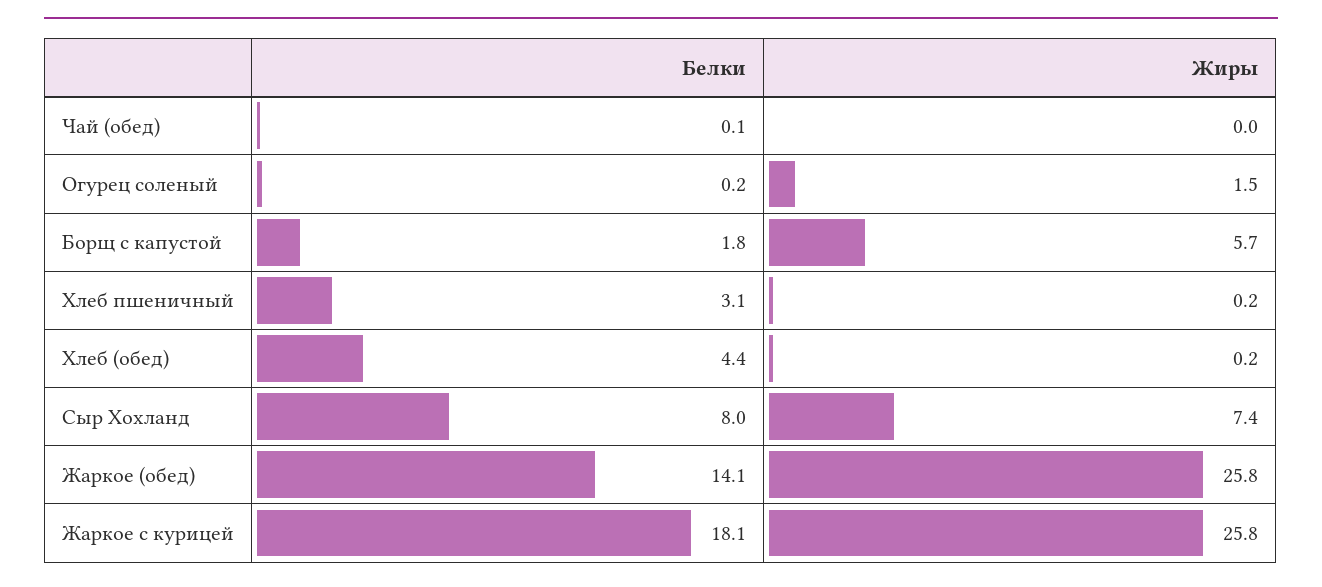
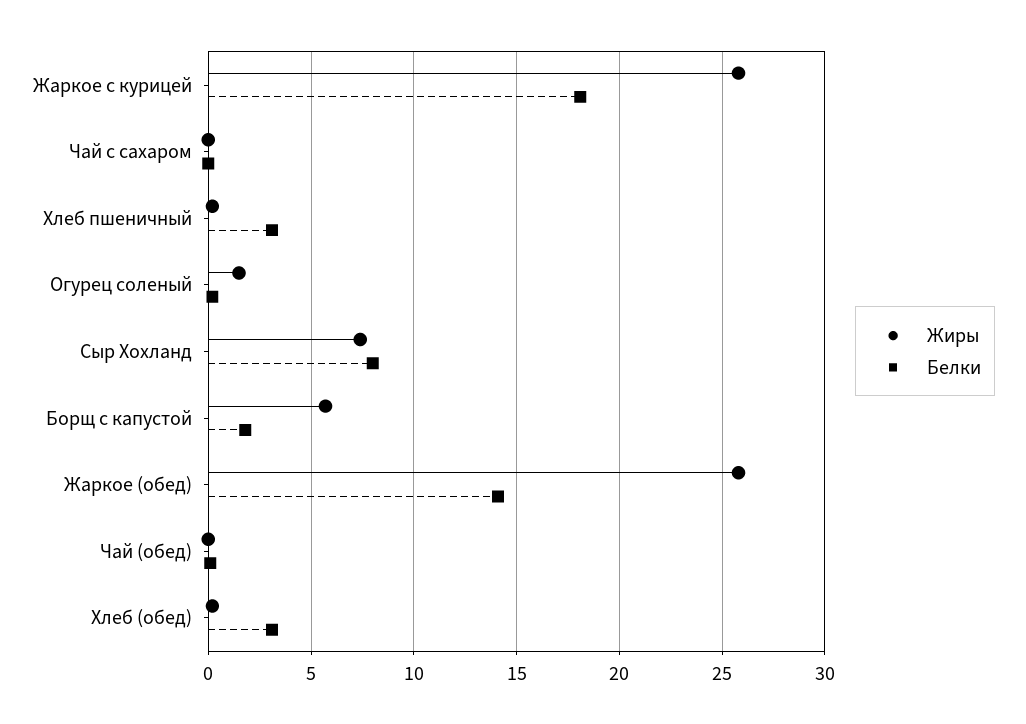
Белки, Хлеб (обед): 4.4 -> 3
Жиры, Чай с сахаром: none -> 0
Белки, Чай с сахаром: none -> 0

